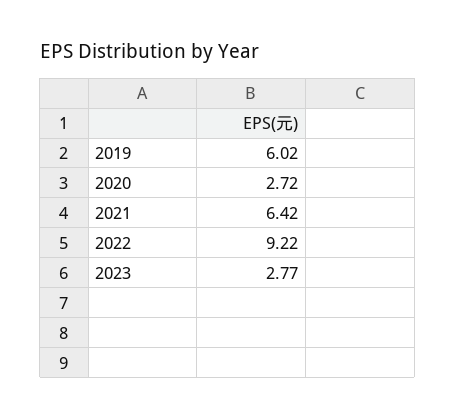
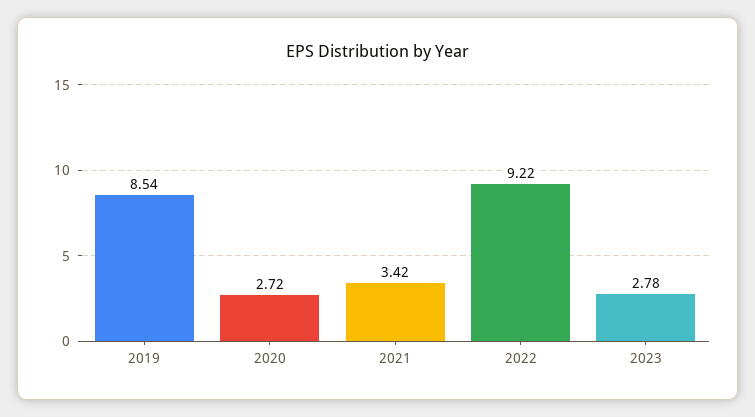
2019: 6.02 -> 8.54
2021: 6.42 -> 3.42
2023: 2.77 -> 2.78

